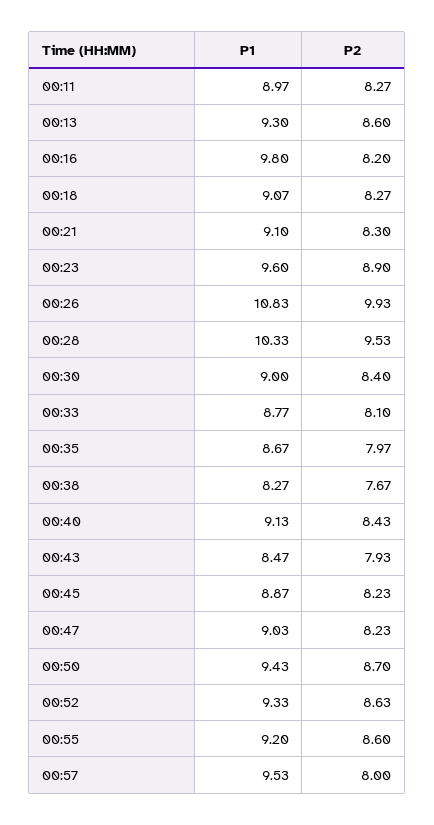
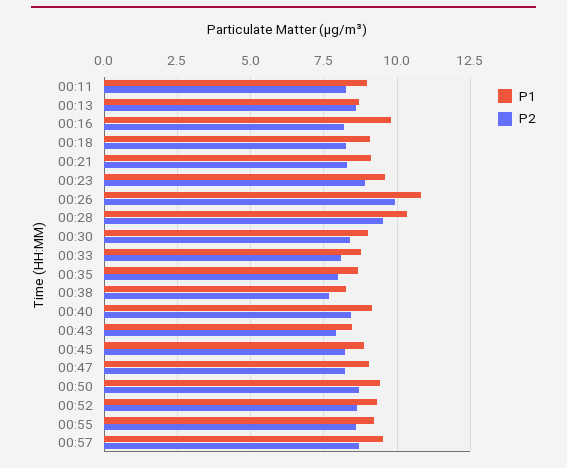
P1, 00:13: 9.3 -> 8.75
P2, 00:57: 8 -> 8.75

